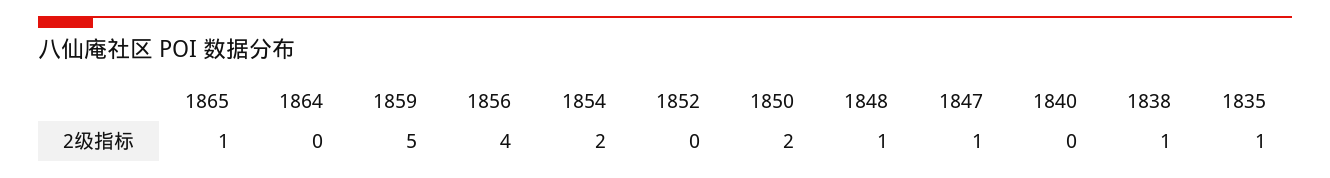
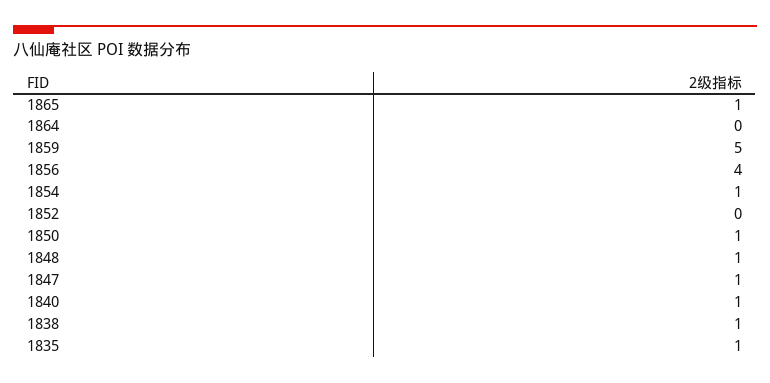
1854: 2 -> 1
1850: 2 -> 1
1840: 0 -> 1

